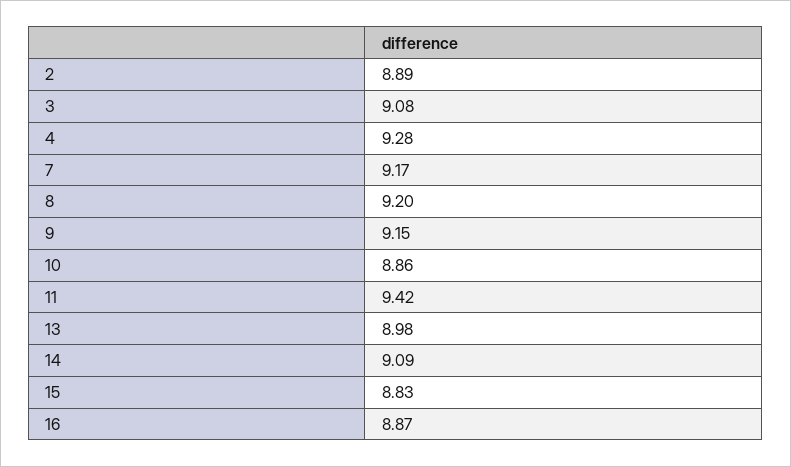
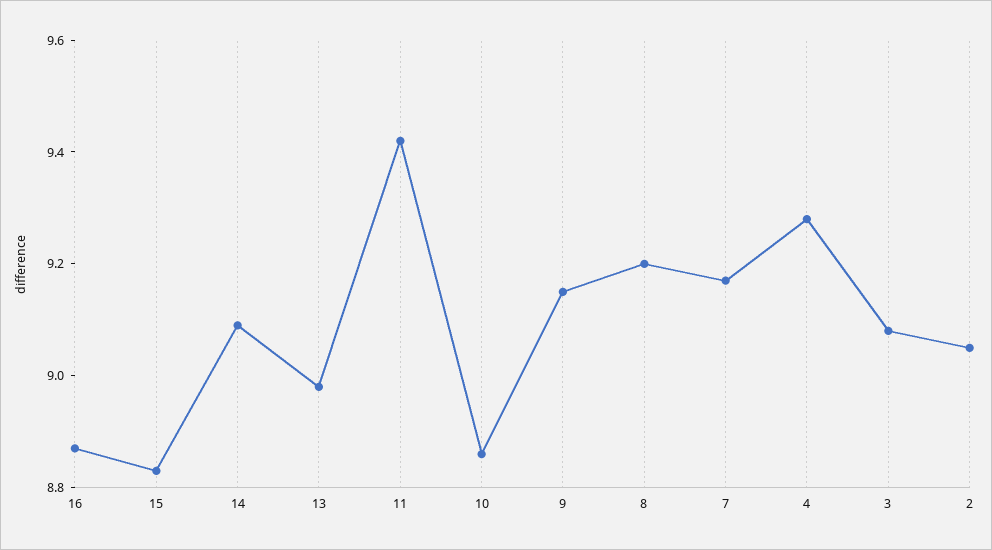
2: 8.89 -> 9.05

